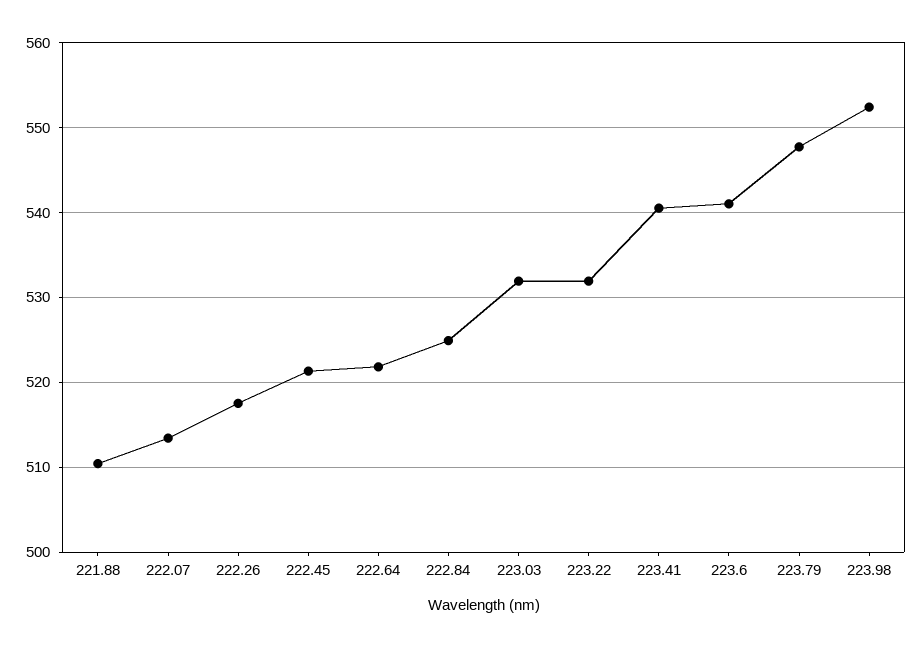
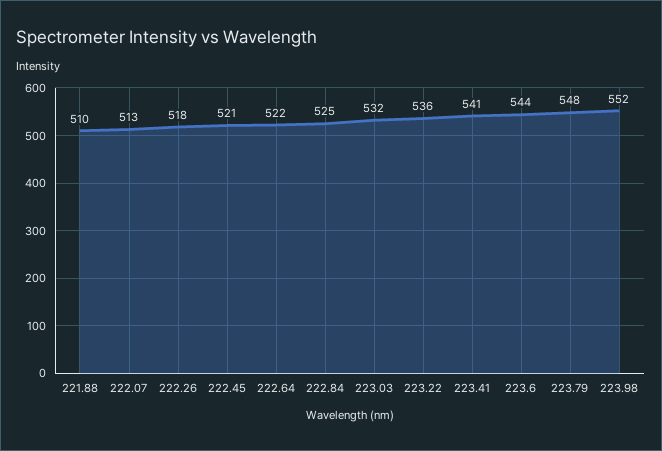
223.22: 532 -> 536
223.6: 541 -> 544

